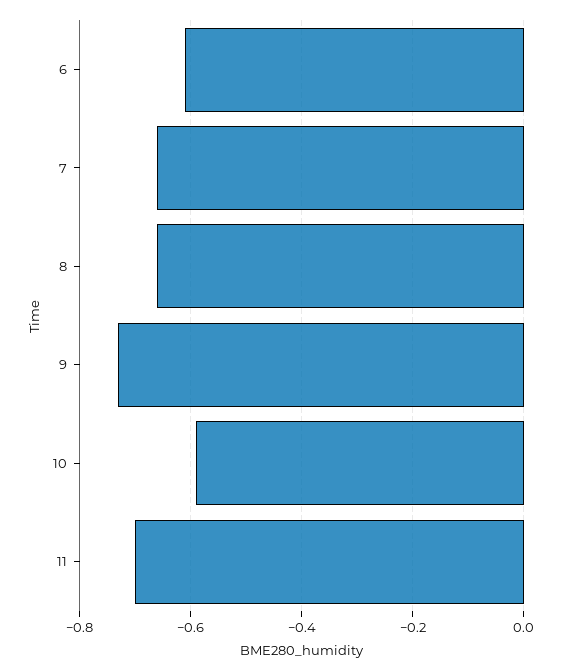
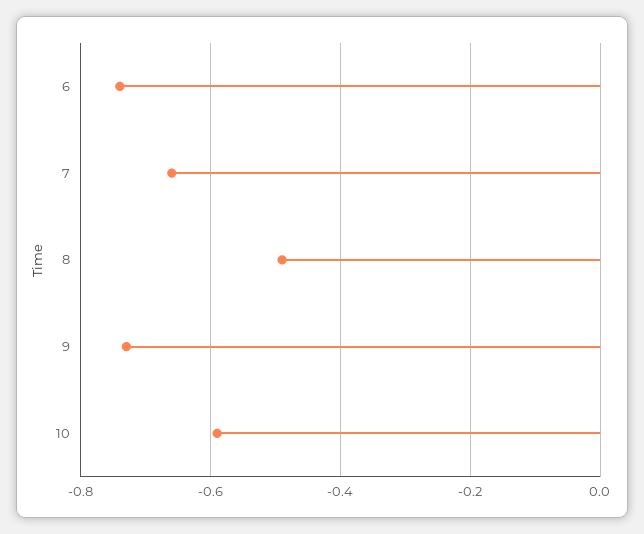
6: -0.6 -> -0.75
8: -0.65 -> -0.5
11: -0.7 -> none

